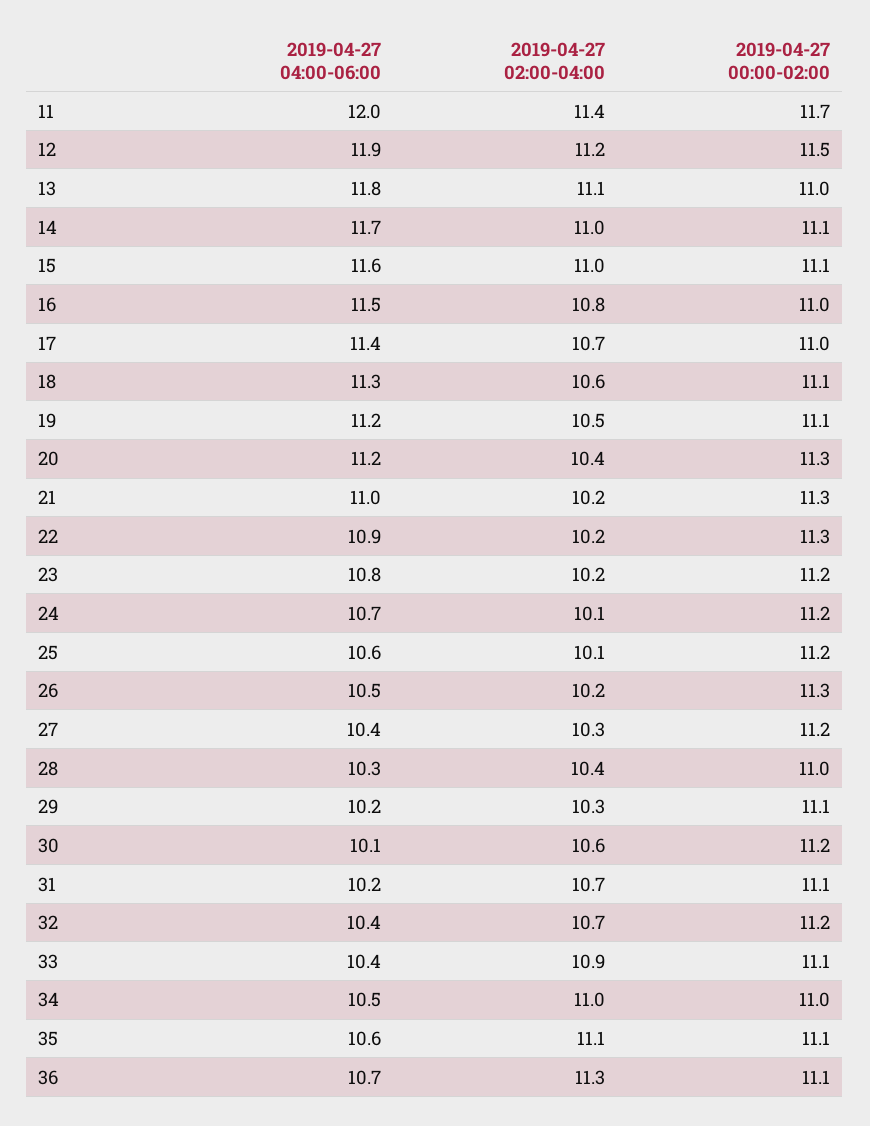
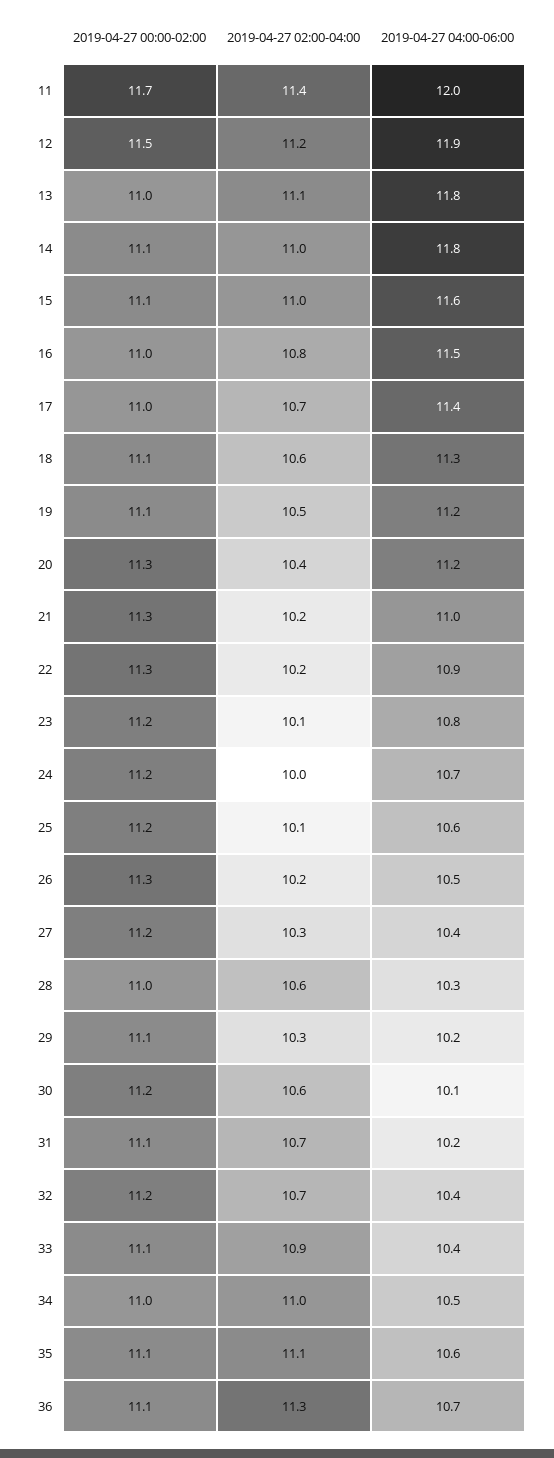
2019-04-27 04:00-06:00, 14: 11.7 -> 11.8
2019-04-27 02:00-04:00, 23: 10.2 -> 10.1
2019-04-27 02:00-04:00, 24: 10.1 -> 10
2019-04-27 02:00-04:00, 28: 10.4 -> 10.6

